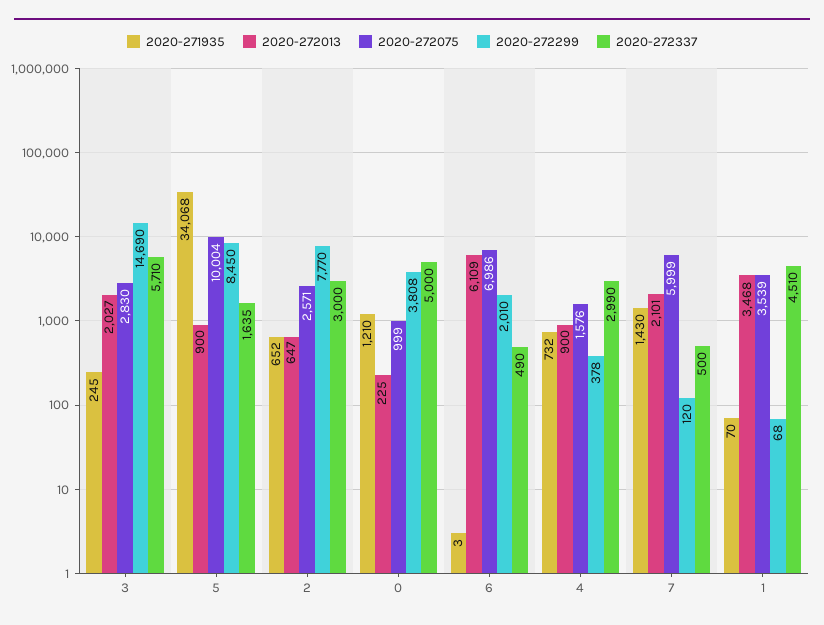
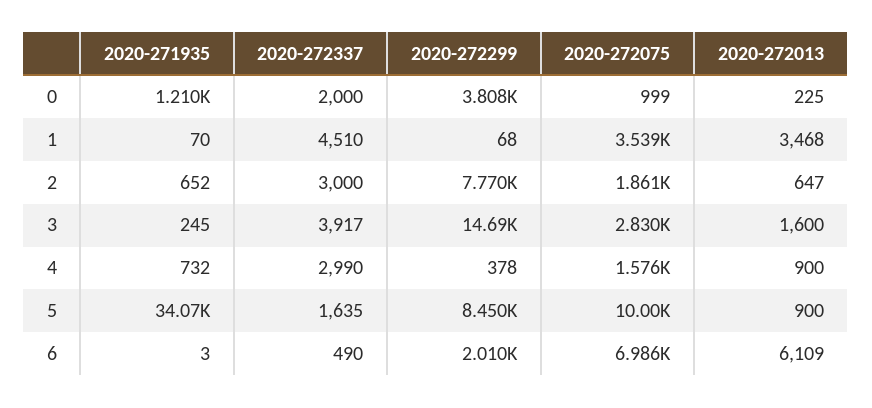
2020-272013, 3: 2027 -> 1600
2020-272337, 3: 5710 -> 3917
2020-272075, 2: 2571 -> 1861
2020-272337, 0: 5000 -> 2000
2020-271935, 7: 1430 -> none
2020-272013, 7: 2101 -> none
2020-272075, 7: 5999 -> none
2020-272299, 7: 120 -> none
2020-272337, 7: 500 -> none

